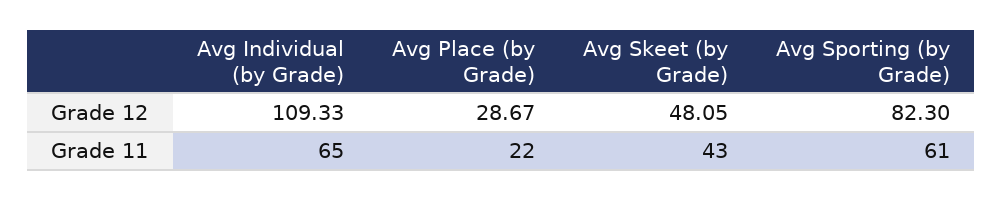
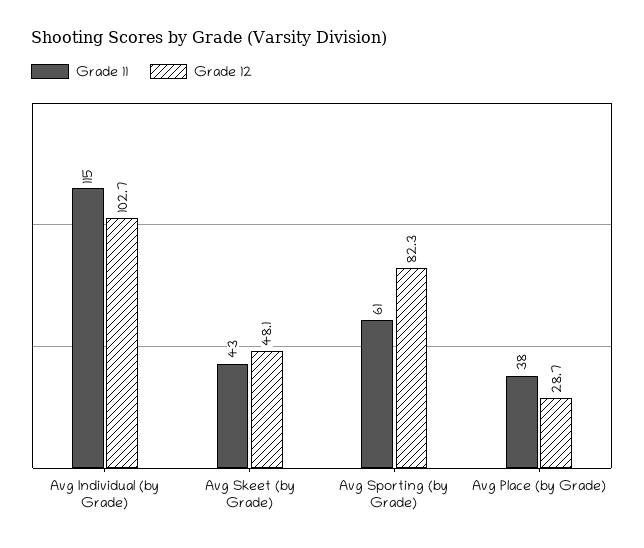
Grade 12, Avg Individual (by Grade): 109.33 -> 102.7
Grade 11, Avg Individual (by Grade): 65 -> 115
Grade 11, Avg Place (by Grade): 22 -> 38

